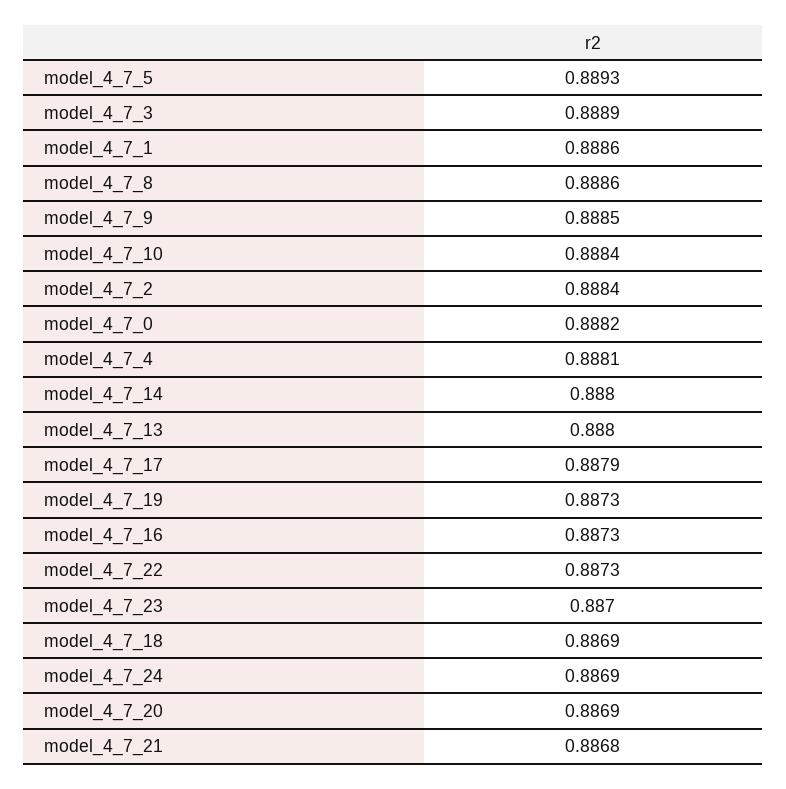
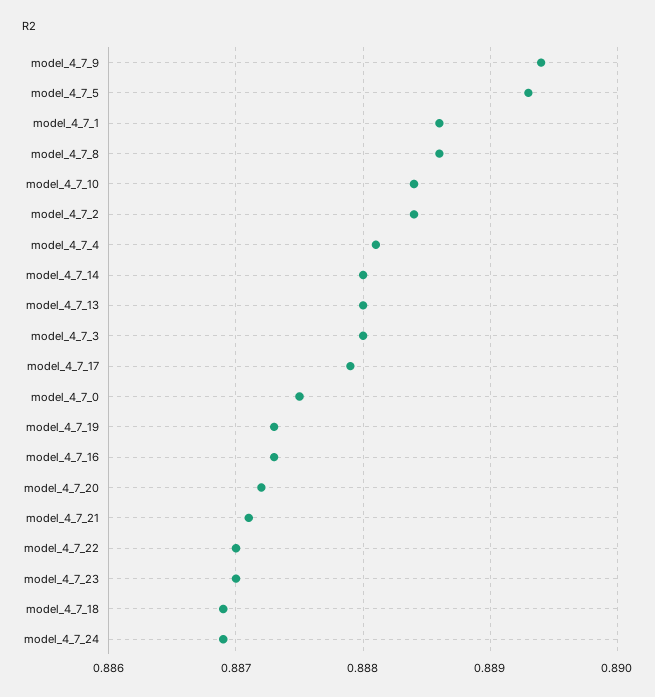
model_4_7_3: 0.8889 -> 0.888
model_4_7_9: 0.8885 -> 0.8894
model_4_7_0: 0.8882 -> 0.8875
model_4_7_22: 0.8873 -> 0.887
model_4_7_20: 0.8869 -> 0.8872
model_4_7_21: 0.8868 -> 0.8871

